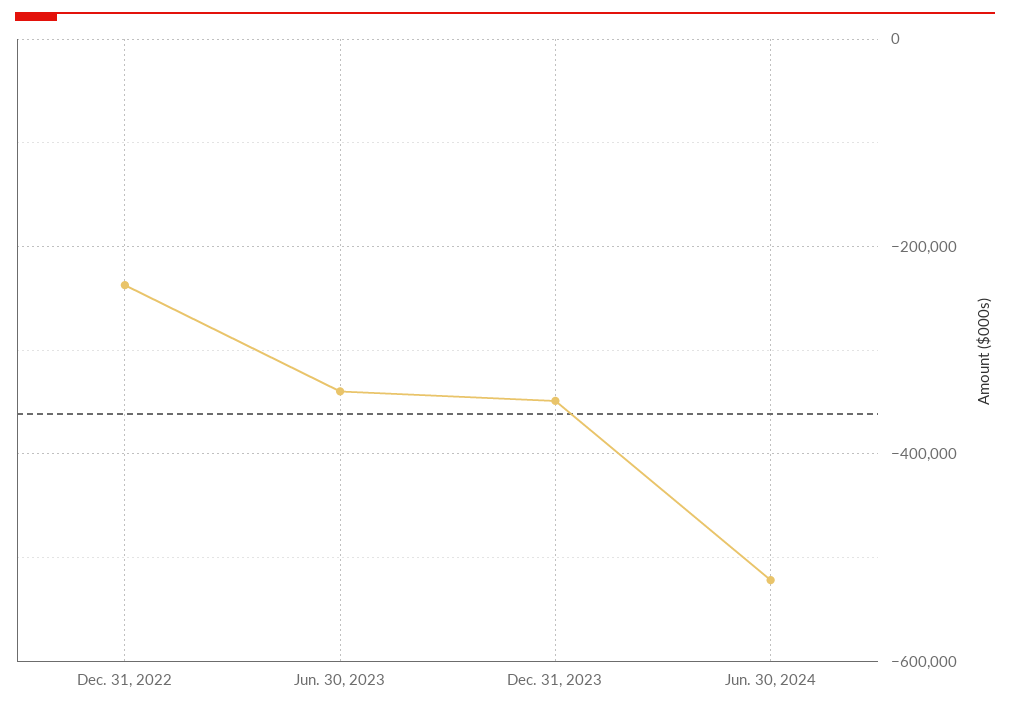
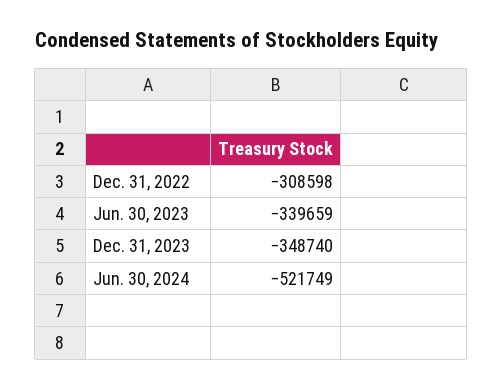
Dec. 31, 2022: -240000 -> -308598

